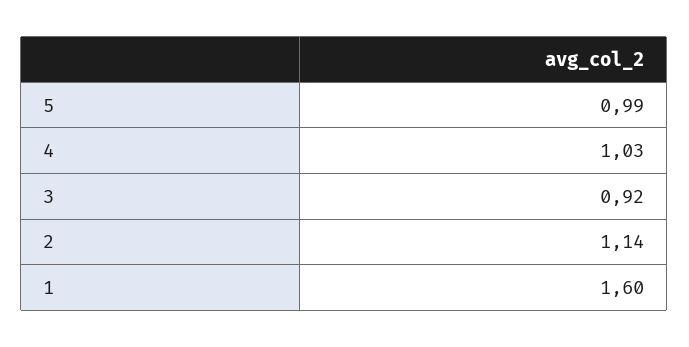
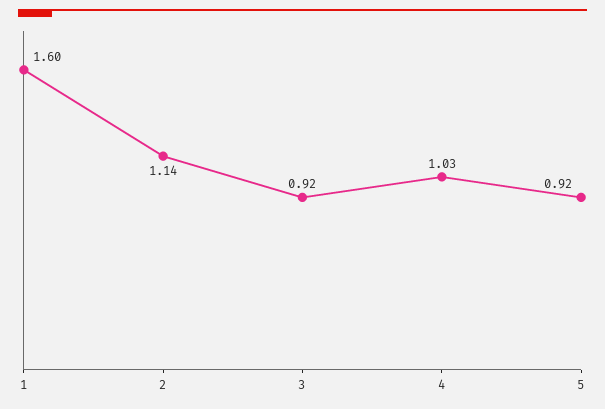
5: 0.99 -> 0.92

